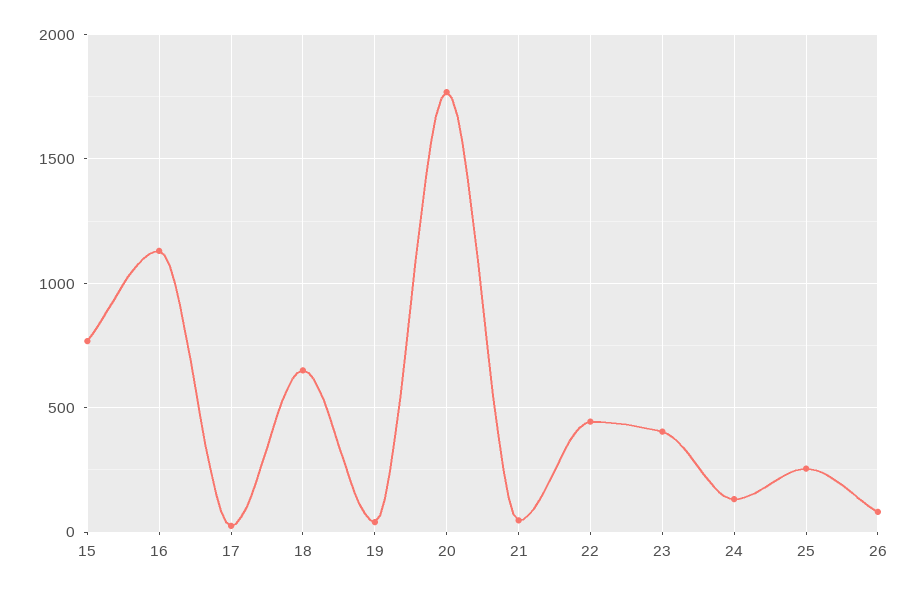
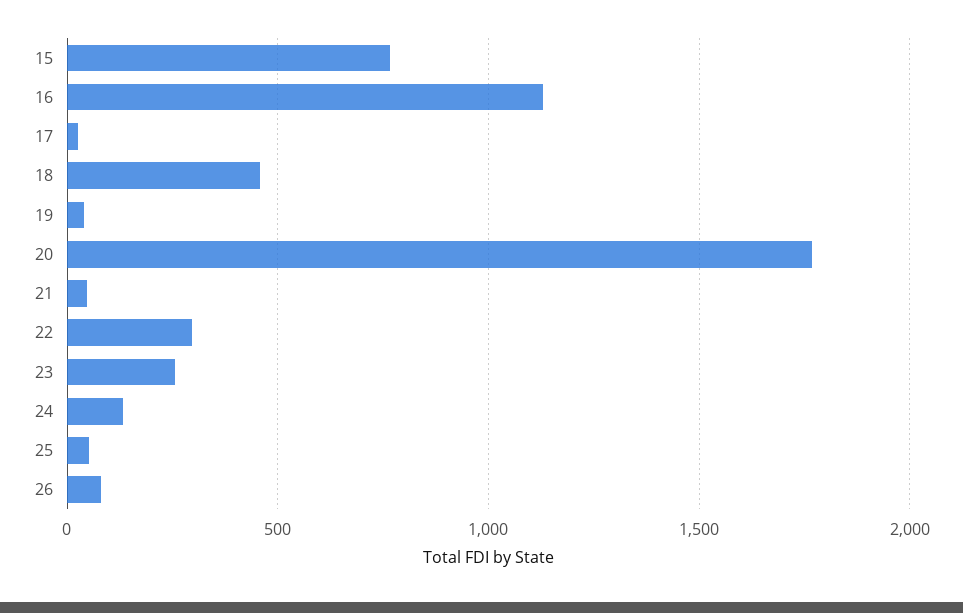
18: 650 -> 450
22: 450 -> 300
23: 400 -> 250
25: 250 -> 50

